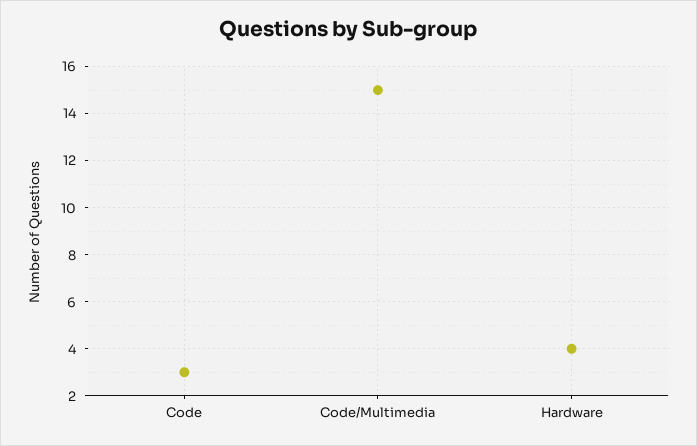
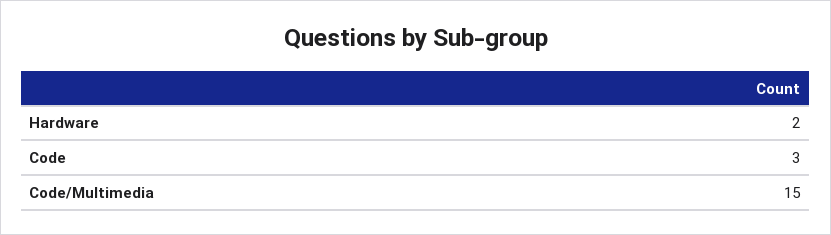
Hardware: 4 -> 2

